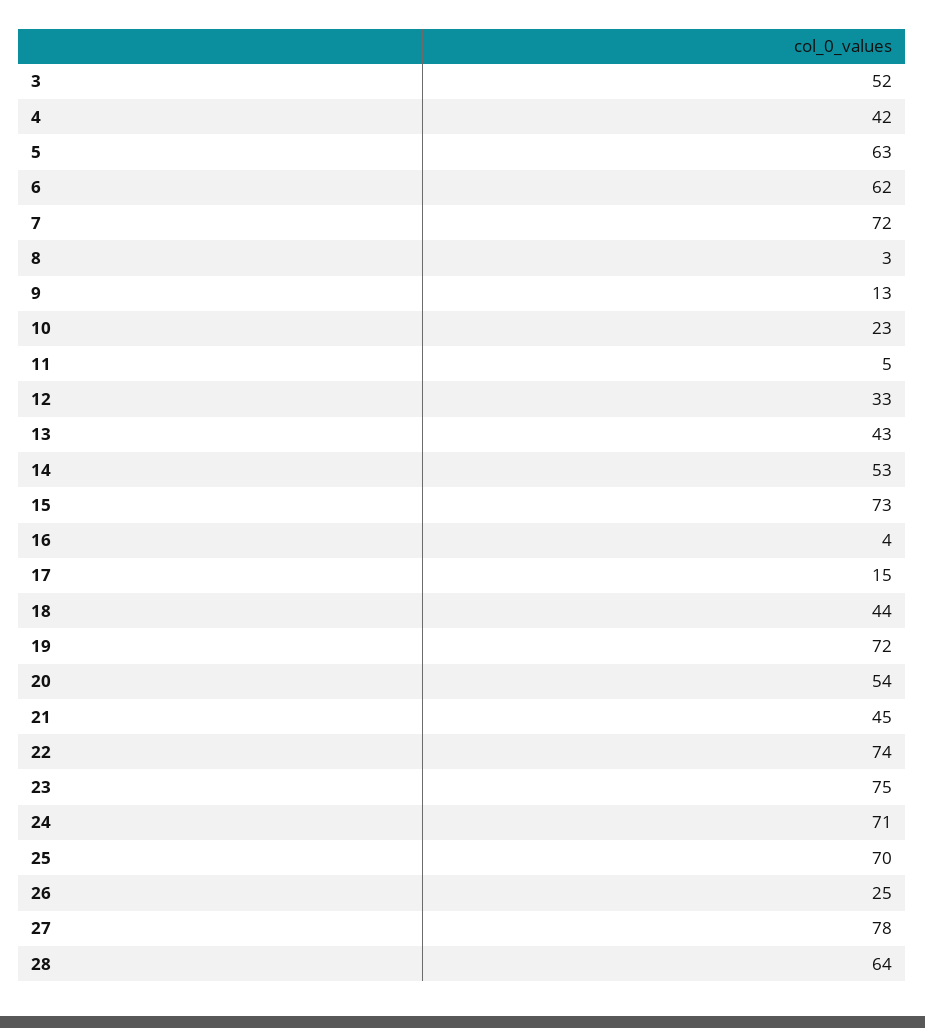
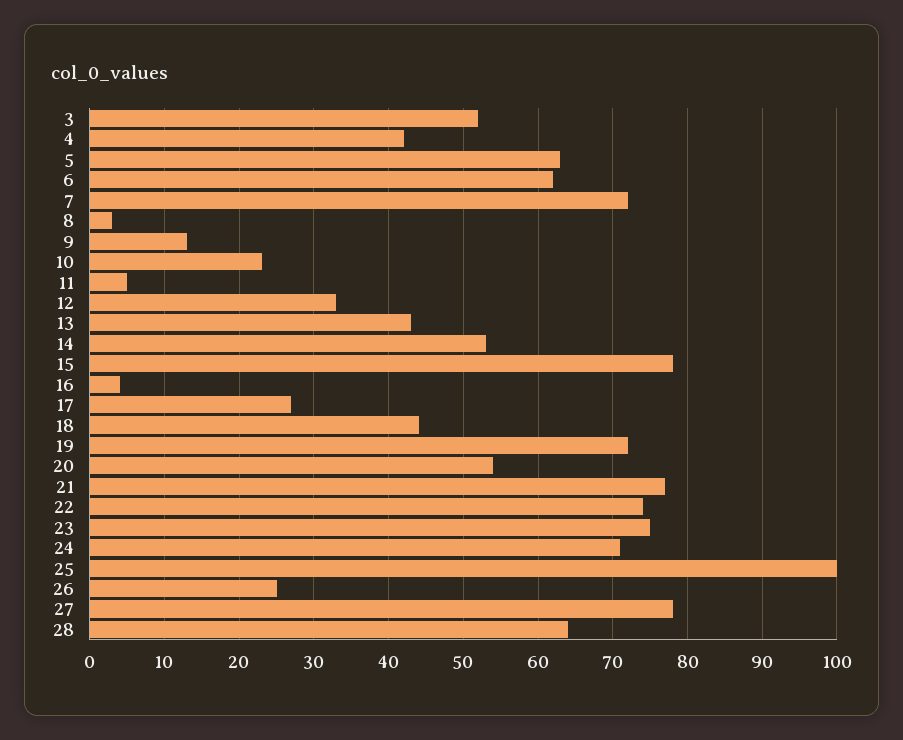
15: 73 -> 78
17: 15 -> 27
21: 45 -> 77
25: 70 -> 100

